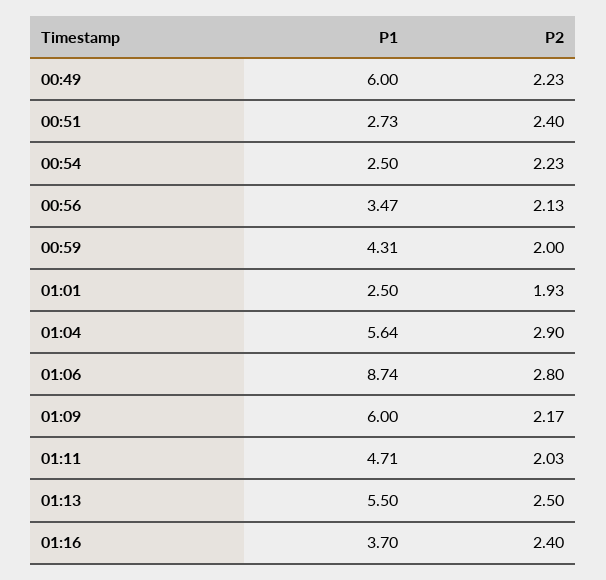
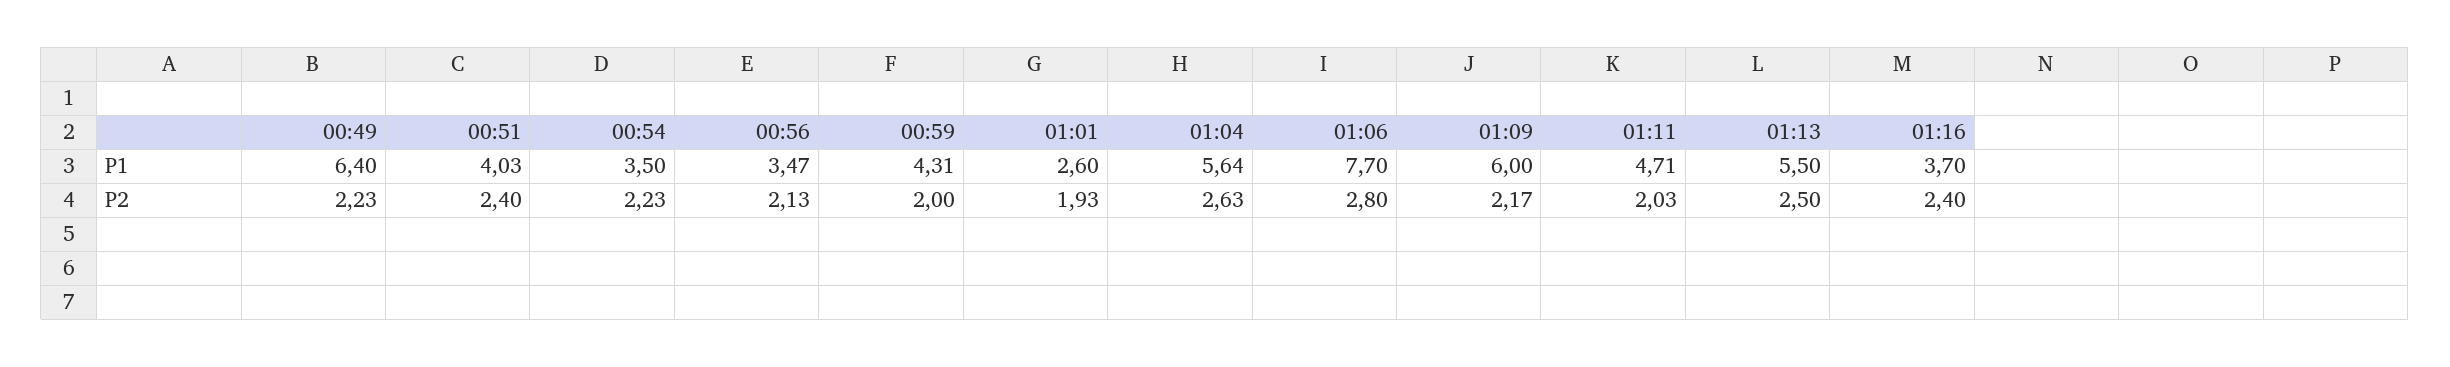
P1, 00:49: 6 -> 6.4
P1, 00:51: 2.73 -> 4.03
P1, 00:54: 2.5 -> 3.5
P1, 01:01: 2.5 -> 2.6
P2, 01:04: 2.9 -> 2.63
P1, 01:06: 8.74 -> 7.7

